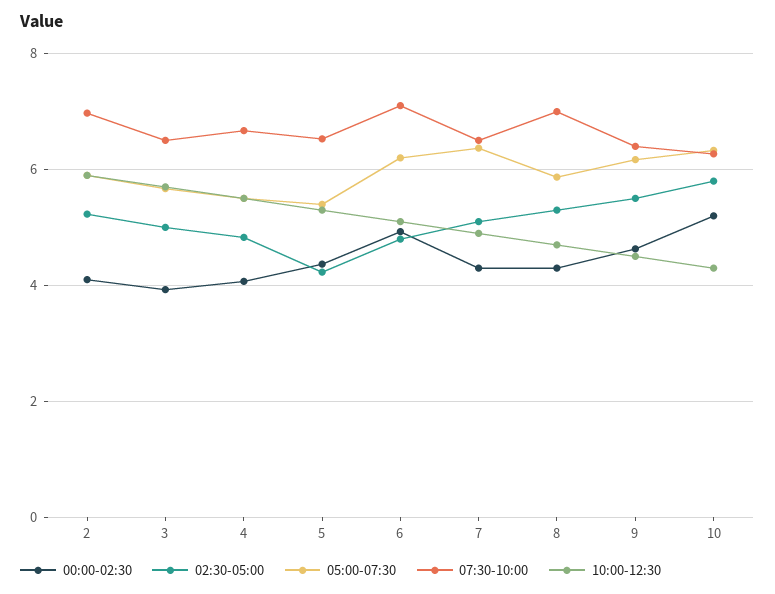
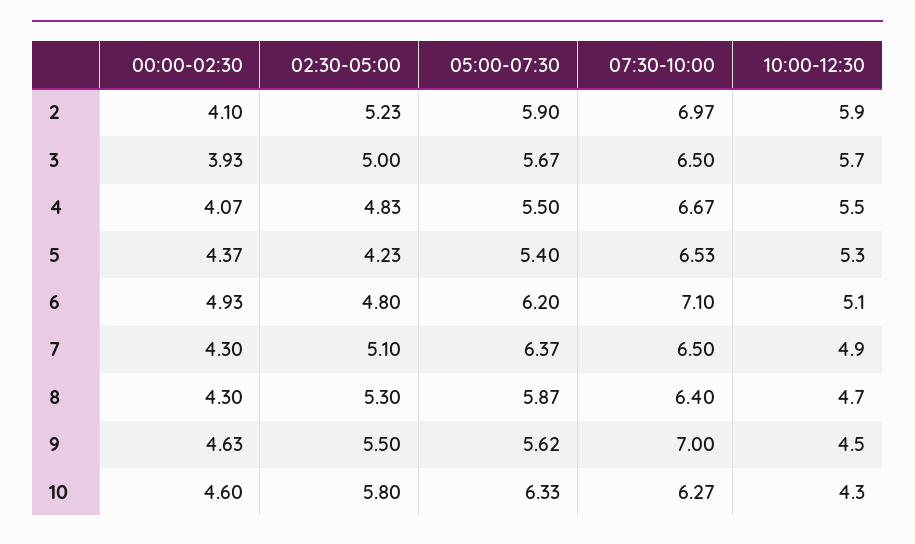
07:30-10:00, 8: 7 -> 6.4
05:00-07:30, 9: 6.2 -> 5.62
07:30-10:00, 9: 6.4 -> 7
00:00-02:30, 10: 5.2 -> 4.6

